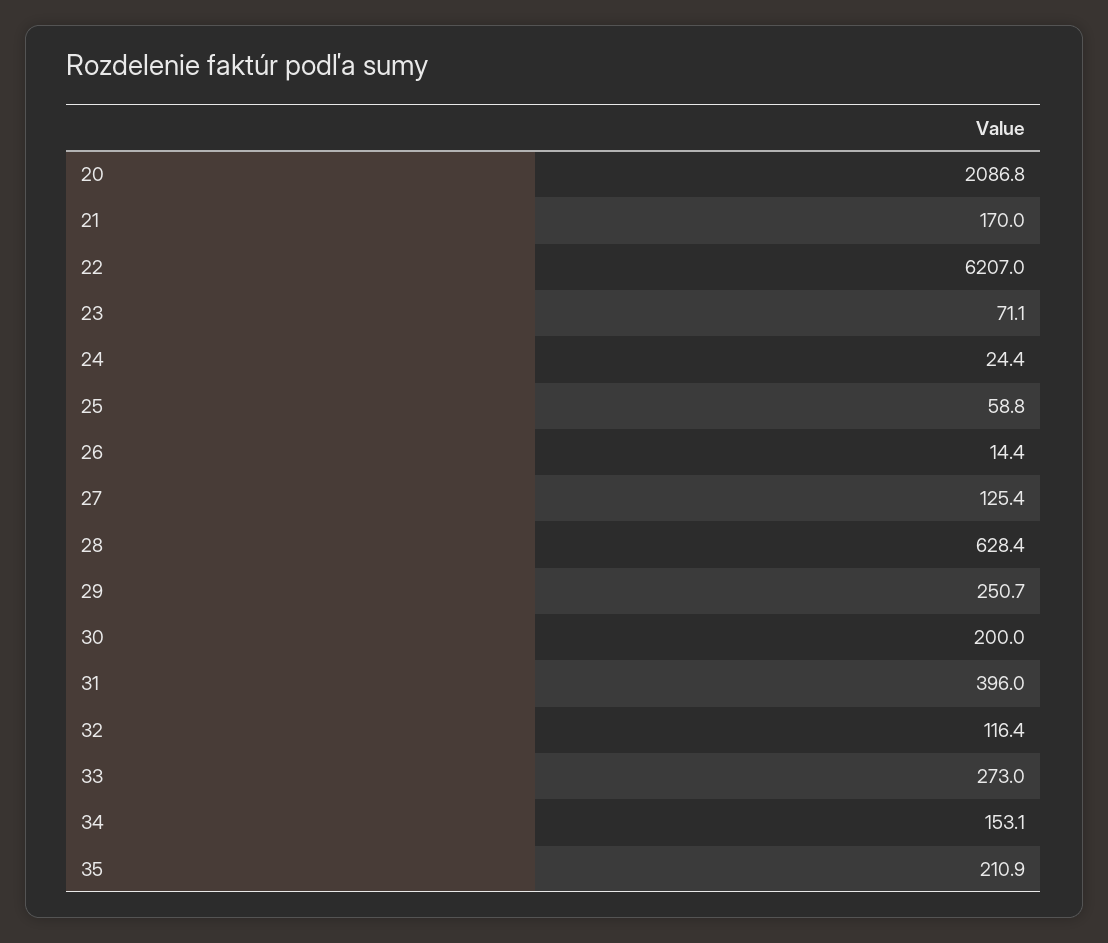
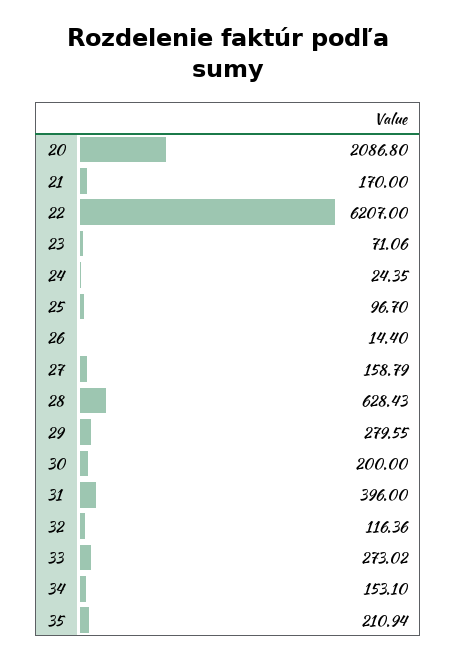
25: 58.8 -> 96.7
27: 125.4 -> 158.79
29: 250.7 -> 279.55

